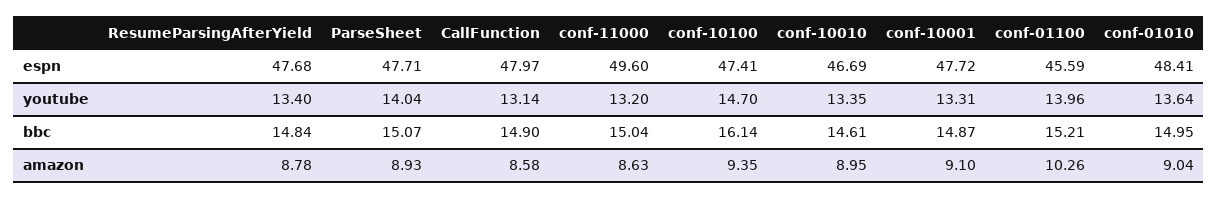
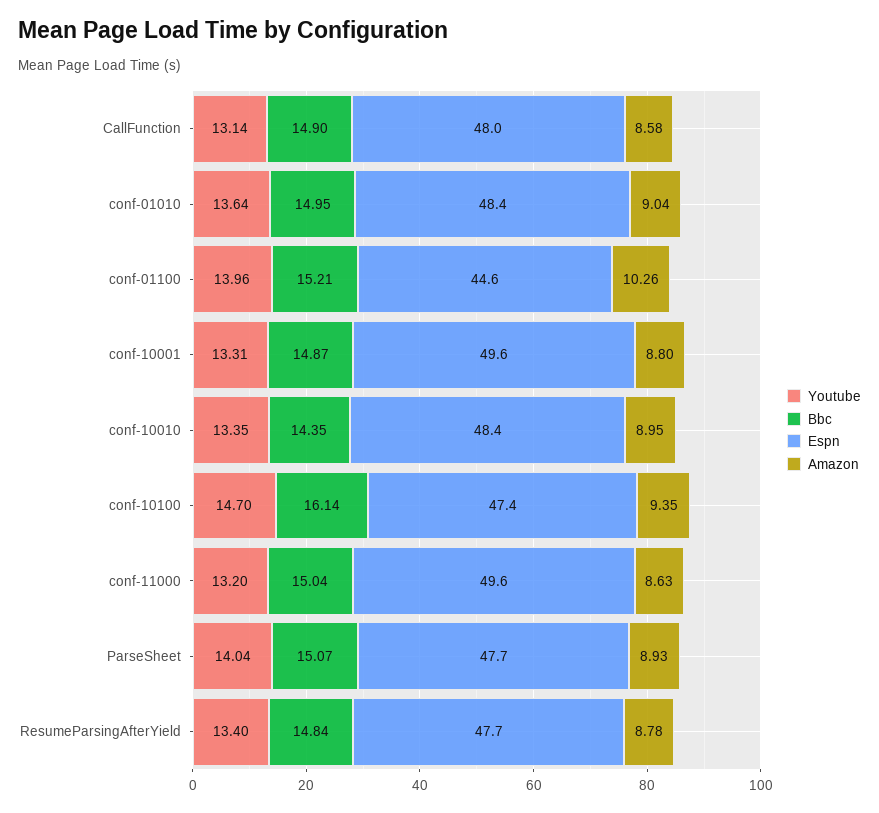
espn, conf-10010: 46.69 -> 48.4
espn, conf-10001: 47.72 -> 49.6
espn, conf-01100: 45.59 -> 44.6
bbc, conf-10010: 14.61 -> 14.35
amazon, conf-10001: 9.1 -> 8.8

